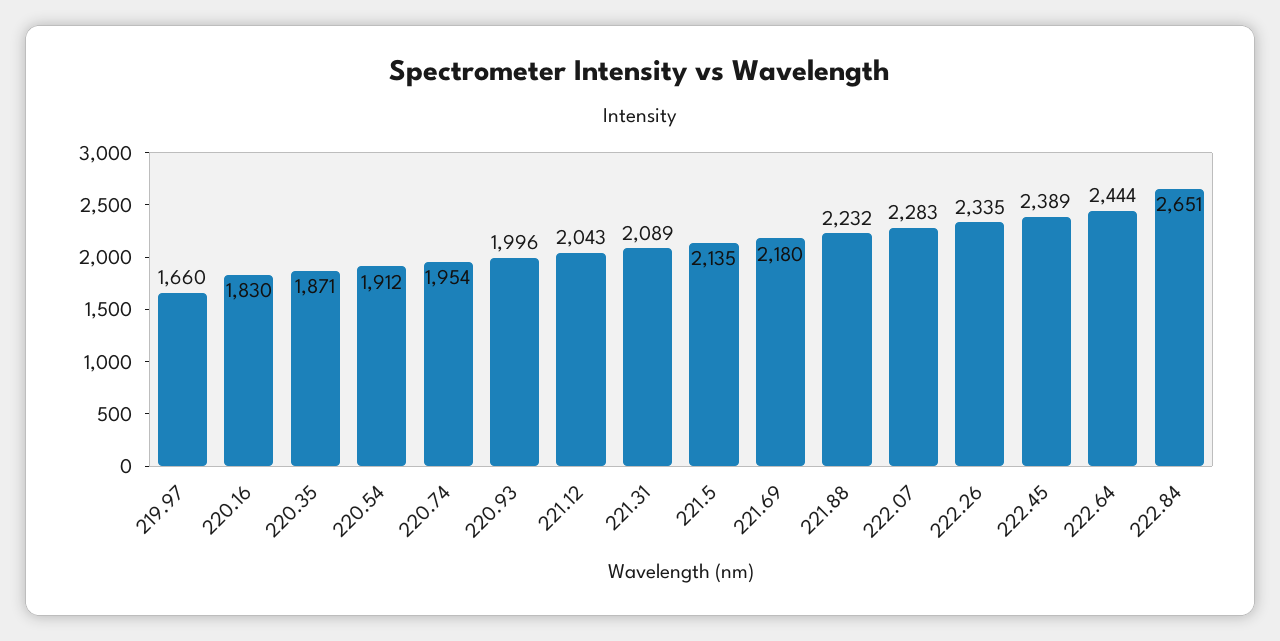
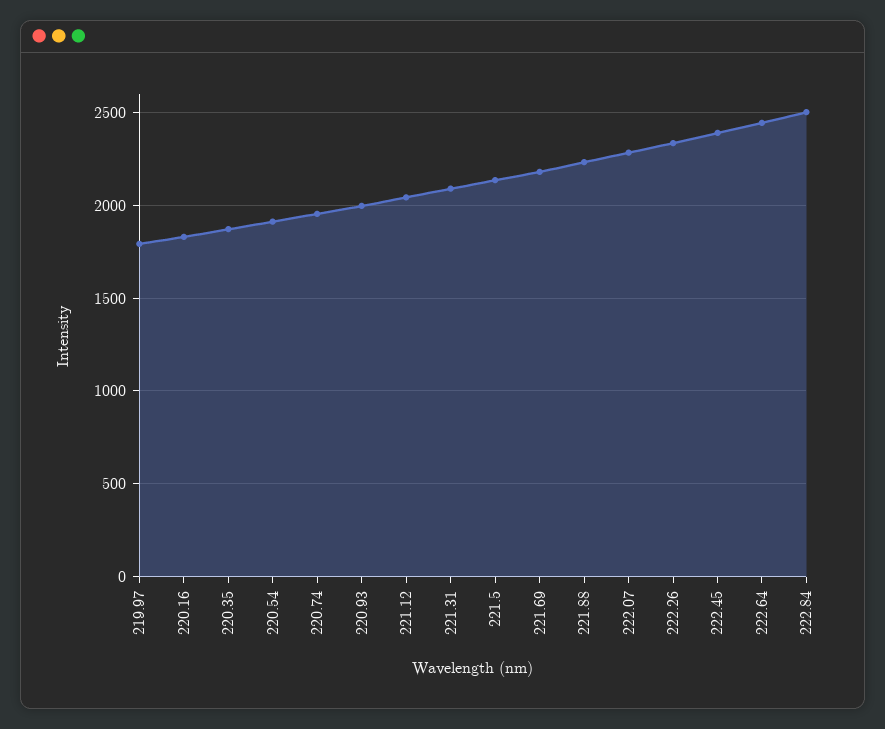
219.97: 1660 -> 1800
222.84: 2651 -> 2500

